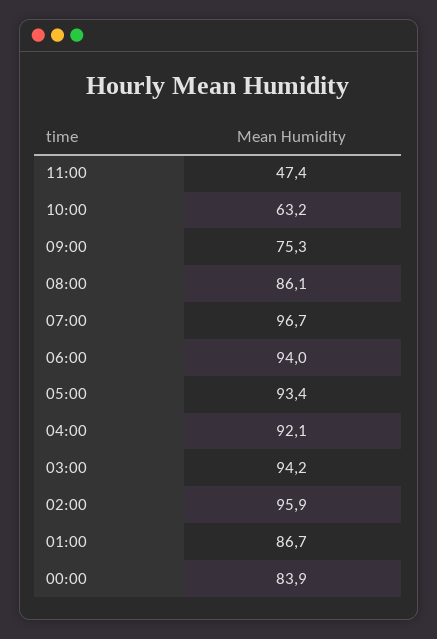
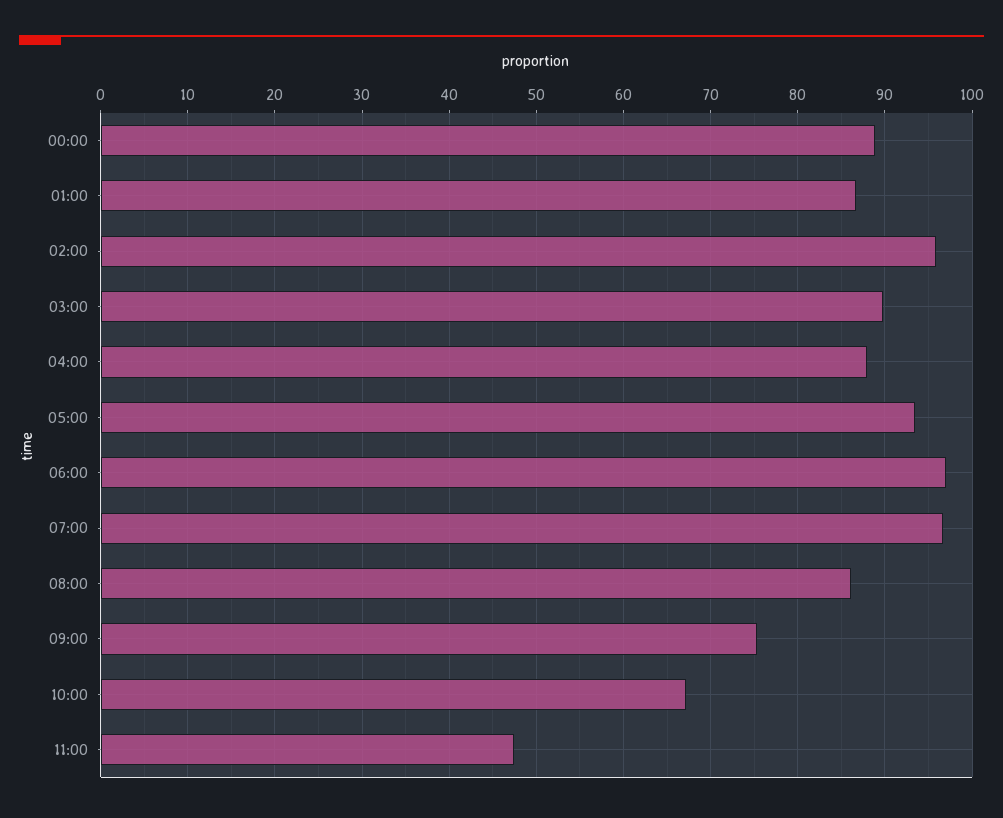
10:00: 63.2 -> 67
06:00: 94 -> 97
04:00: 92.1 -> 88
03:00: 94.2 -> 90
00:00: 83.9 -> 89

